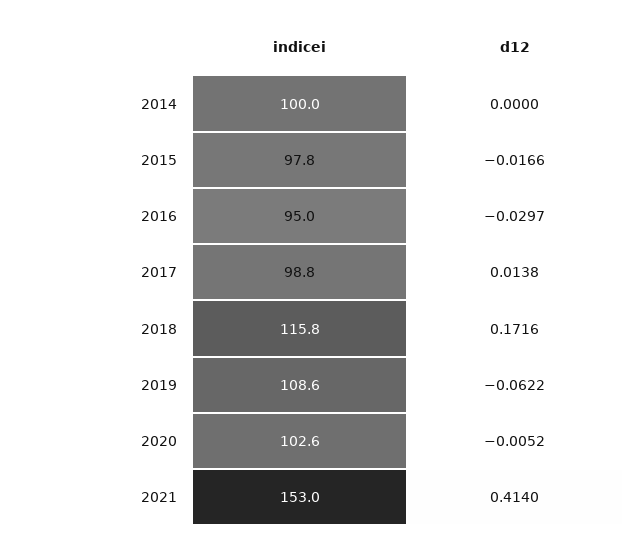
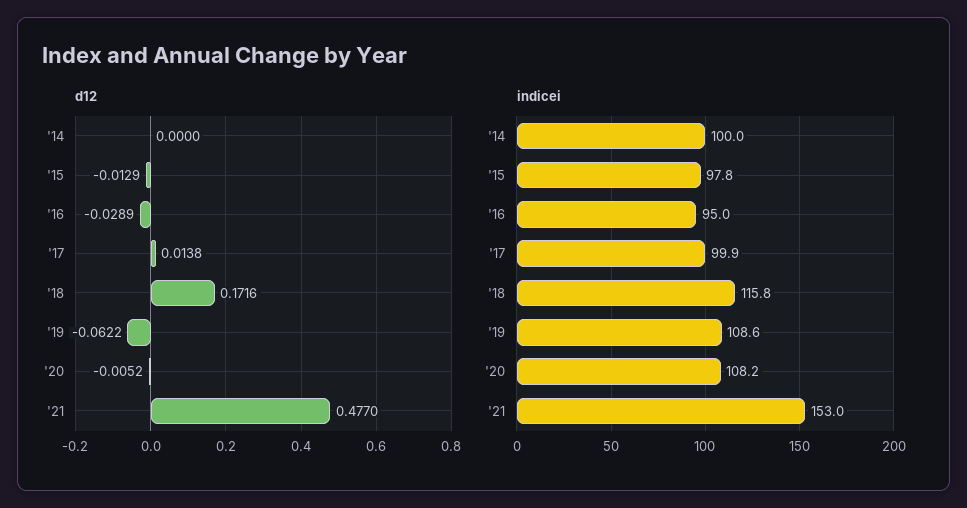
d12, 2015: -0.0166 -> -0.0129
d12, 2016: -0.0297 -> -0.0289
indicei, 2017: 98.8 -> 99.9
indicei, 2020: 102.6 -> 108.2
d12, 2021: 0.414 -> 0.477

